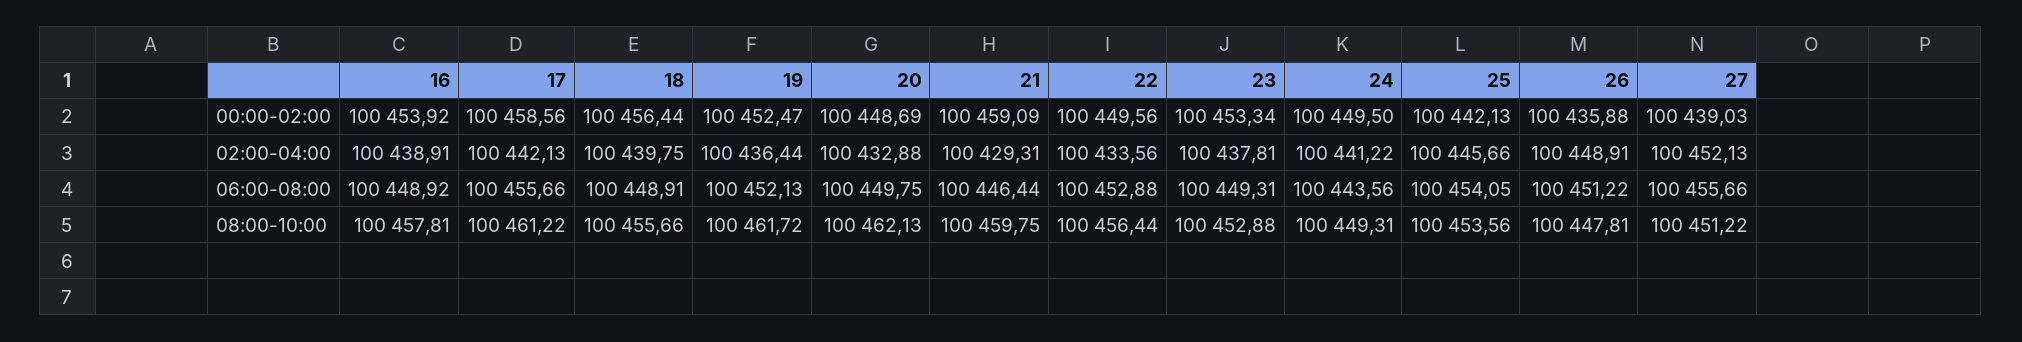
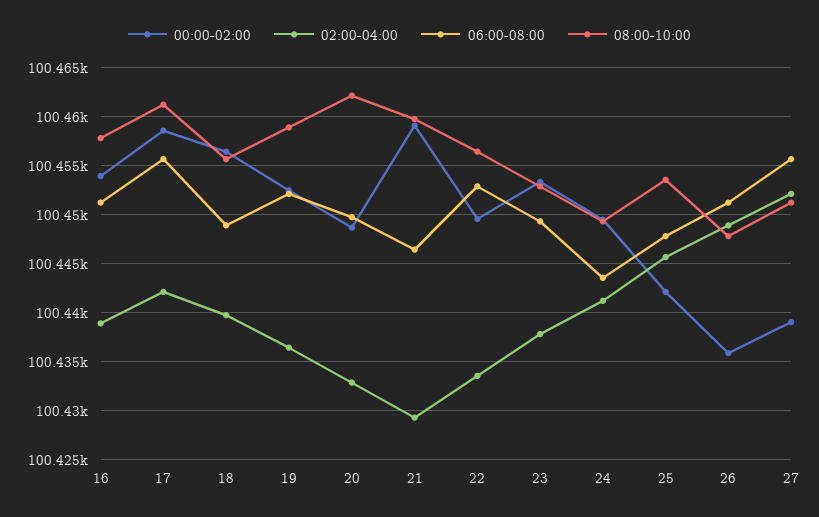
06:00-08:00, 16: 100448.92 -> 100451
06:00-08:00, 25: 100454.05 -> 100448
08:00-10:00, 19: 100461.72 -> 100459

